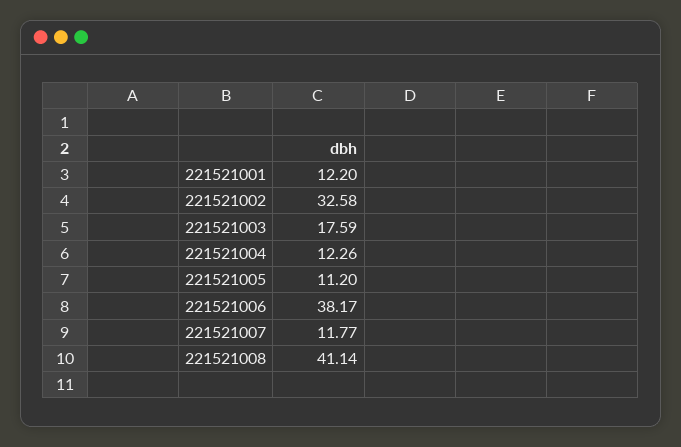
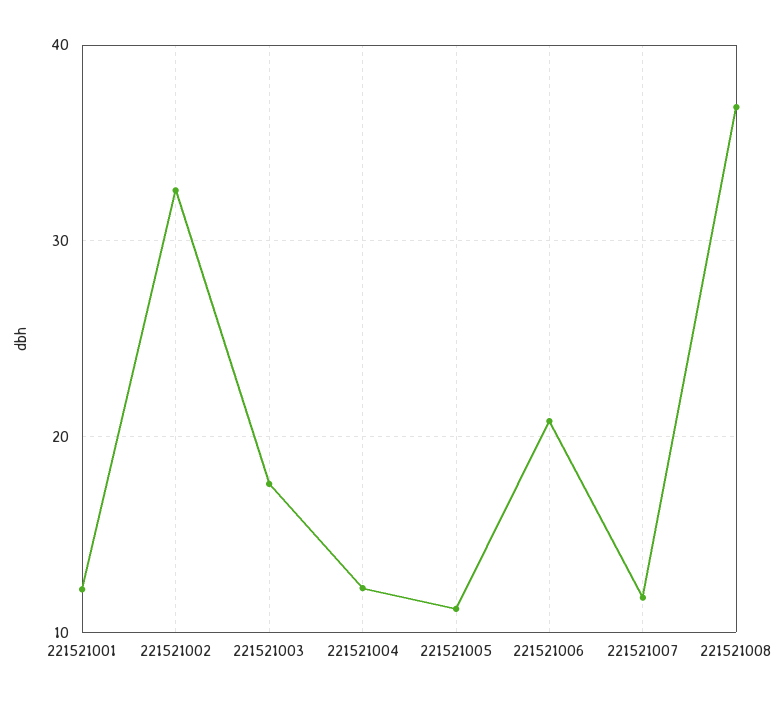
221521006: 38.17 -> 21
221521008: 41.14 -> 37

